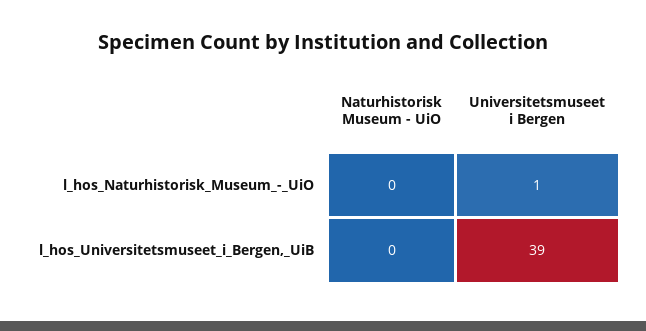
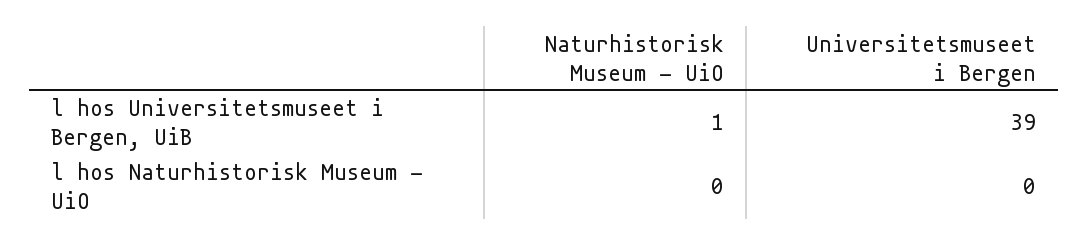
Universitetsmuseet i Bergen, l_hos_Naturhistorisk_Museum_-_UiO: 1 -> 0
Naturhistorisk Museum - UiO, l_hos_Universitetsmuseet_i_Bergen,_UiB: 0 -> 1

